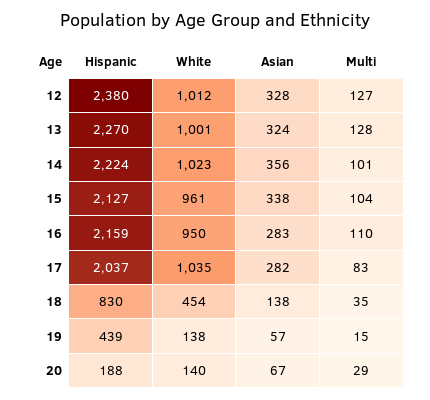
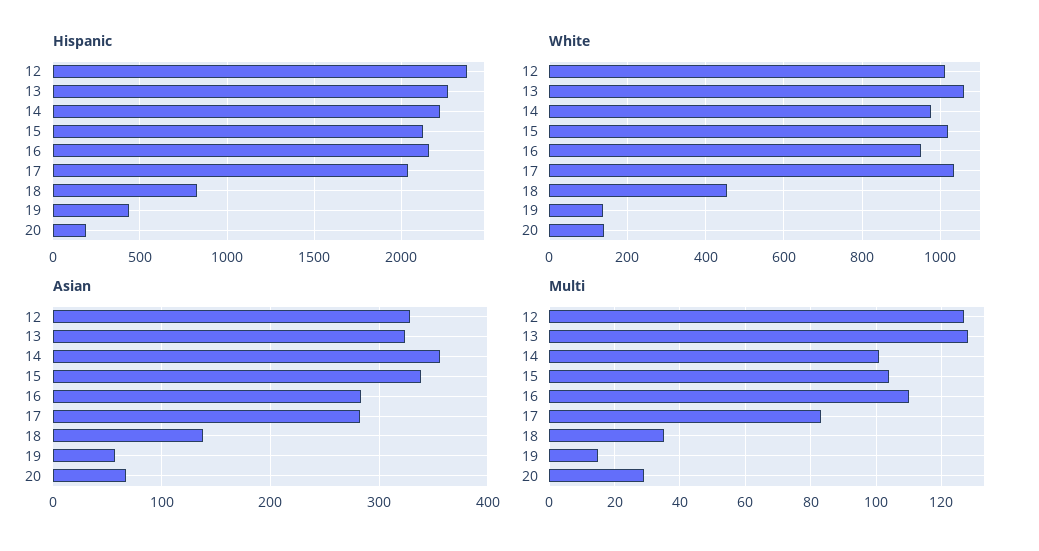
White, 13: 1001 -> 1060
White, 14: 1023 -> 980
White, 15: 961 -> 1020

